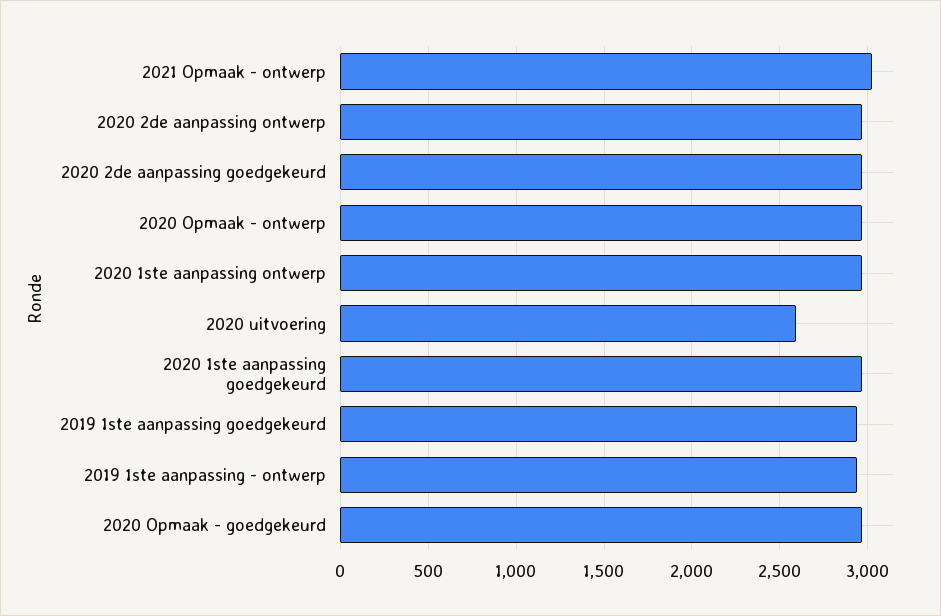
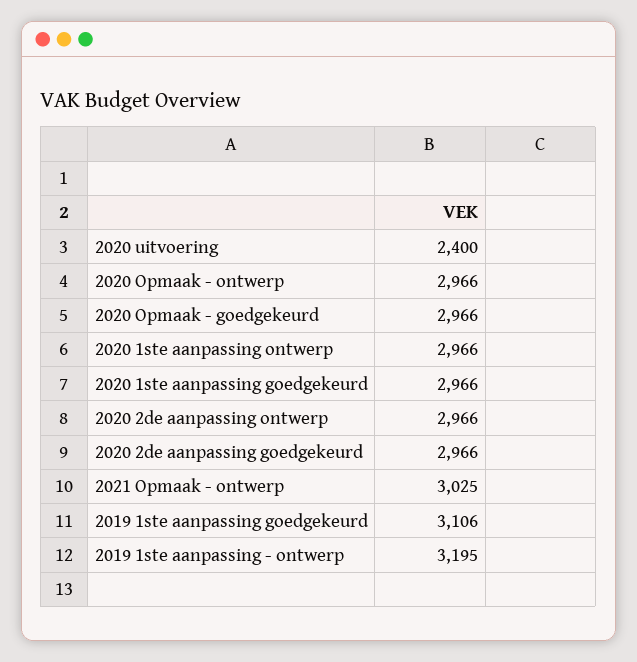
2020 uitvoering: 2600 -> 2400
2019 1ste aanpassing goedgekeurd: 2950 -> 3106
2019 1ste aanpassing - ontwerp: 2950 -> 3195

